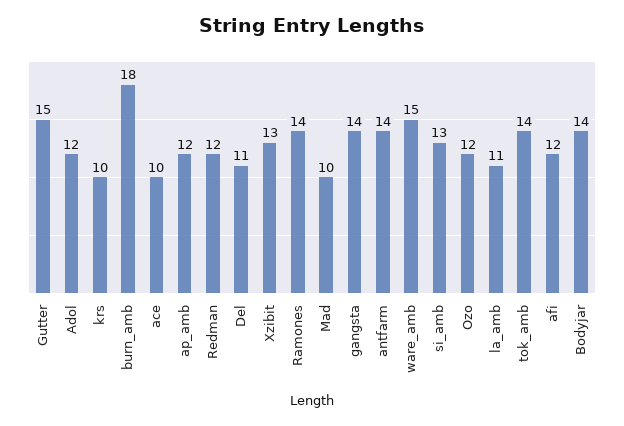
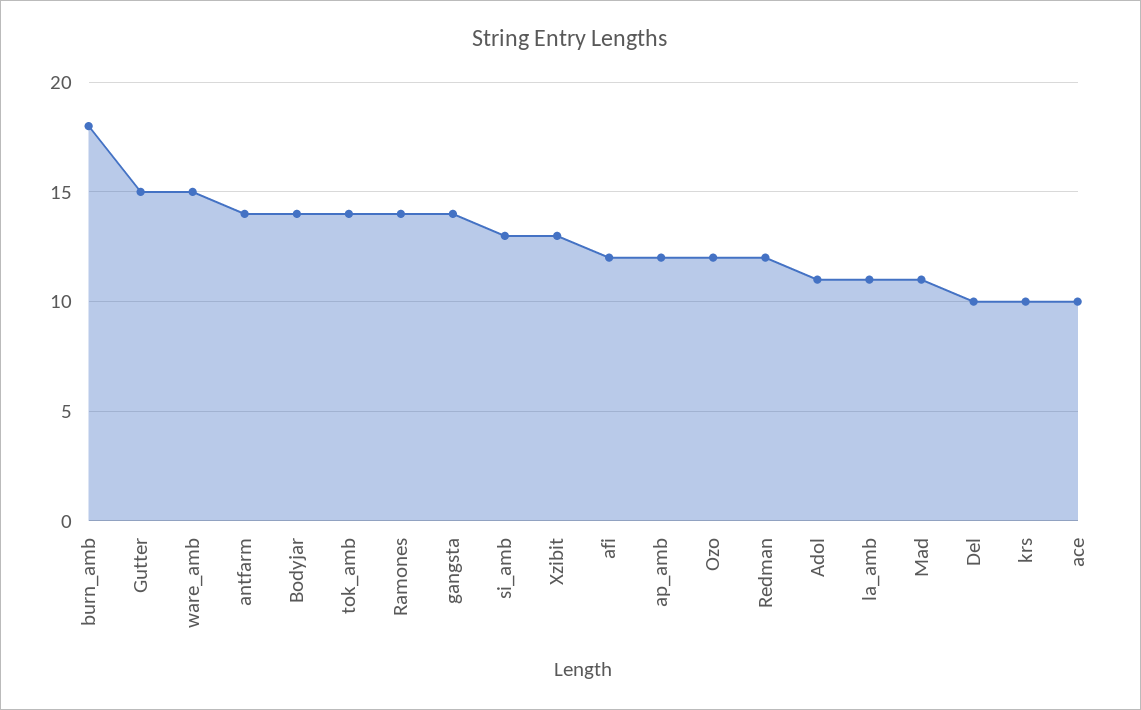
Adol: 12 -> 11
Del: 11 -> 10
Mad: 10 -> 11

